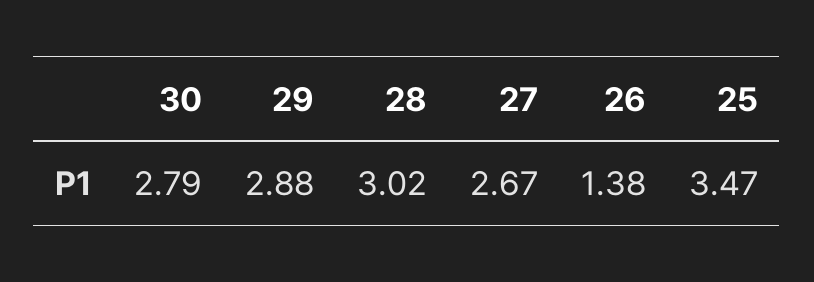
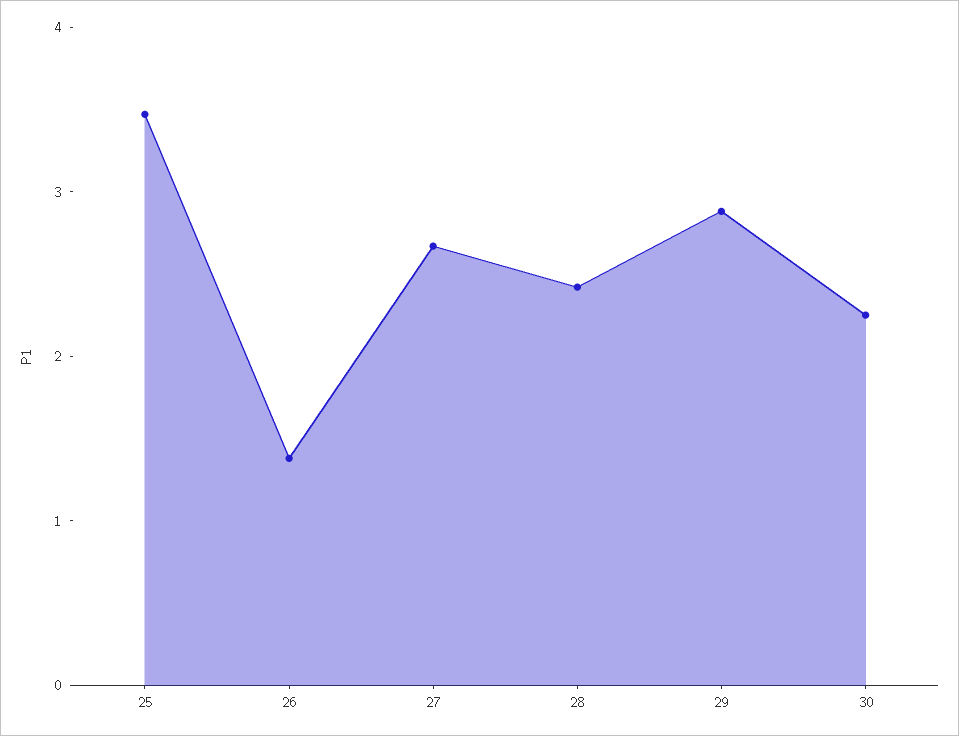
30: 2.79 -> 2.2
28: 3.02 -> 2.4

